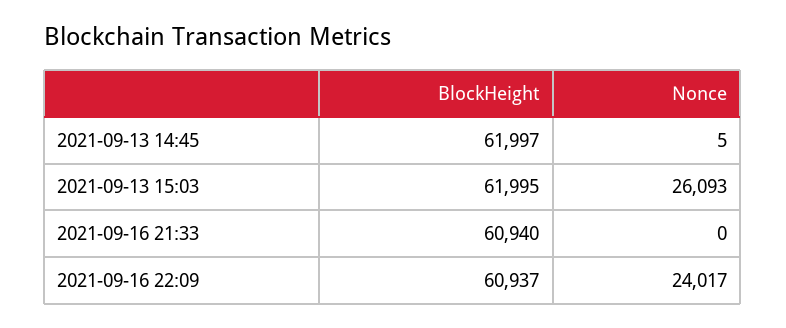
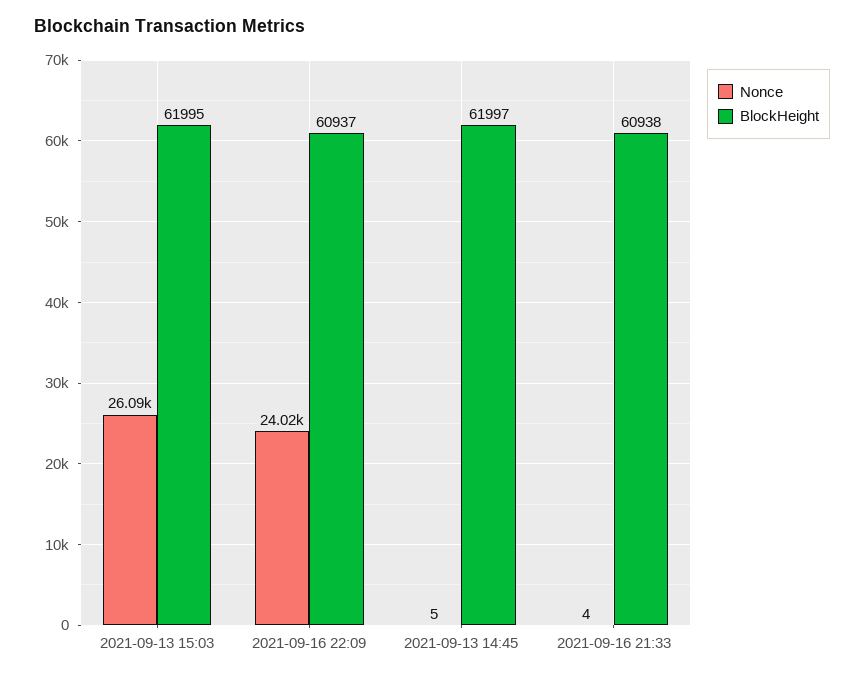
BlockHeight, 2021-09-16 21:33: 60940 -> 60938
Nonce, 2021-09-16 21:33: 0 -> 4

